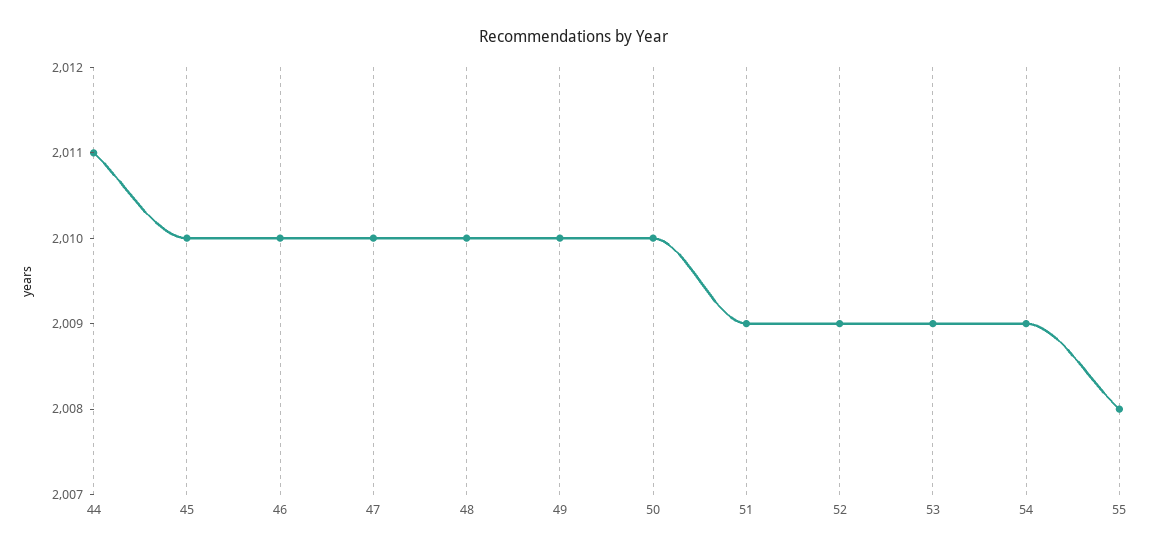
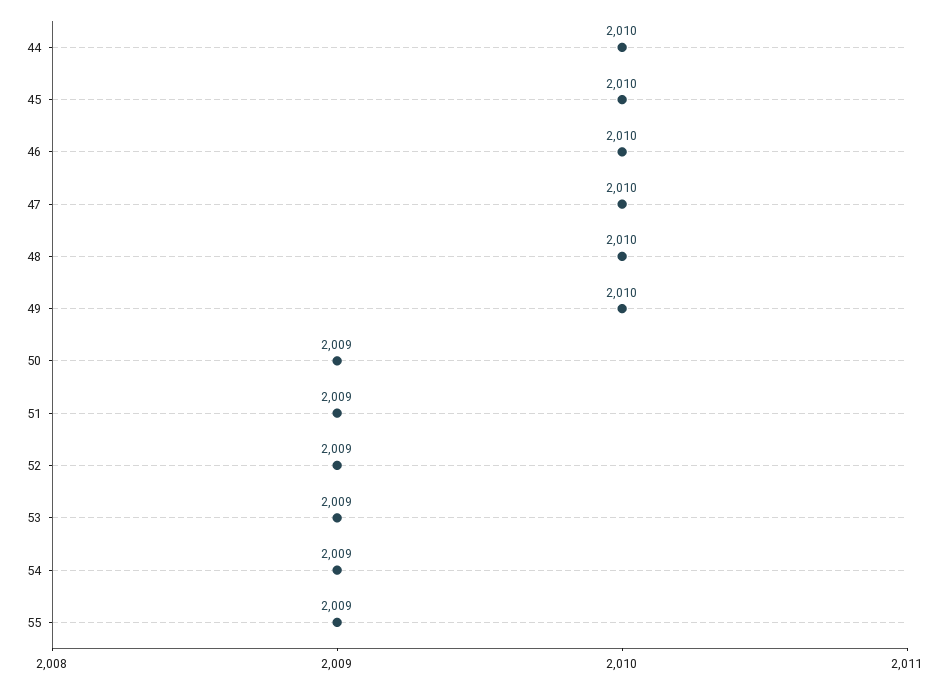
44: 2011 -> 2010
50: 2010 -> 2009
55: 2008 -> 2009

